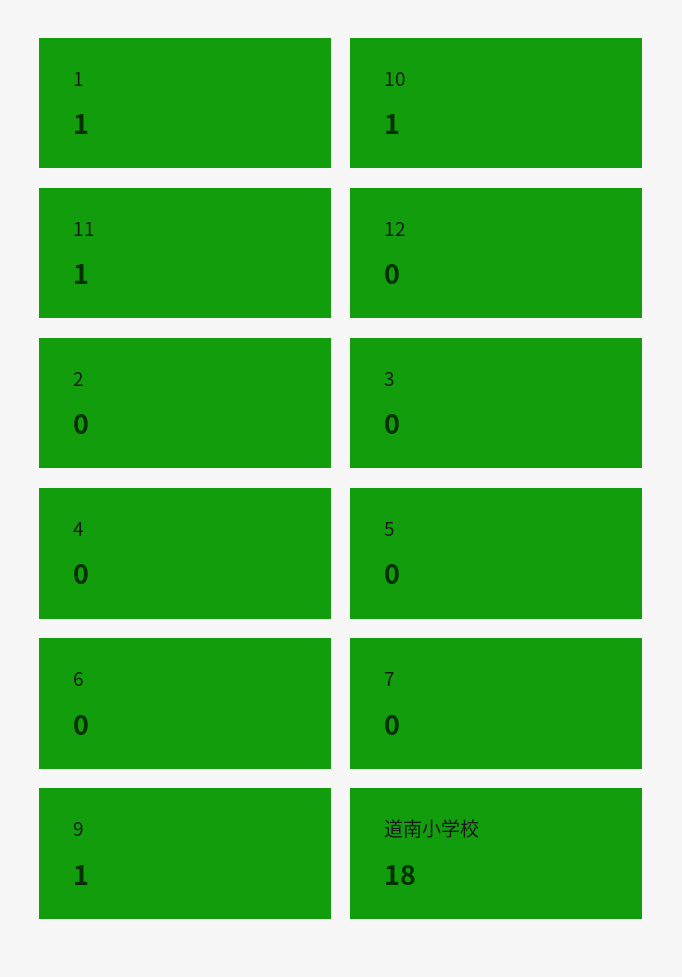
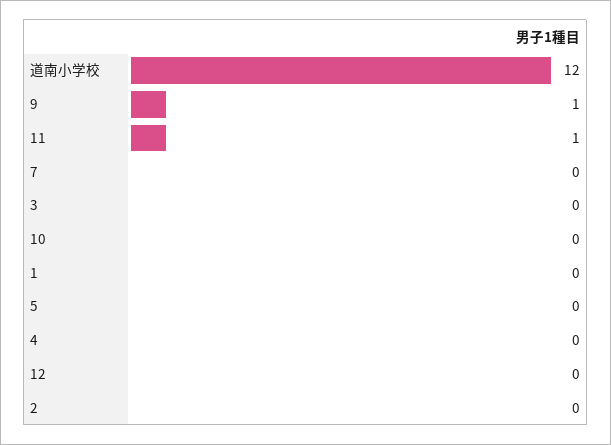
1: 1 -> 0
10: 1 -> 0
6: 0 -> none
道南小学校: 18 -> 12

